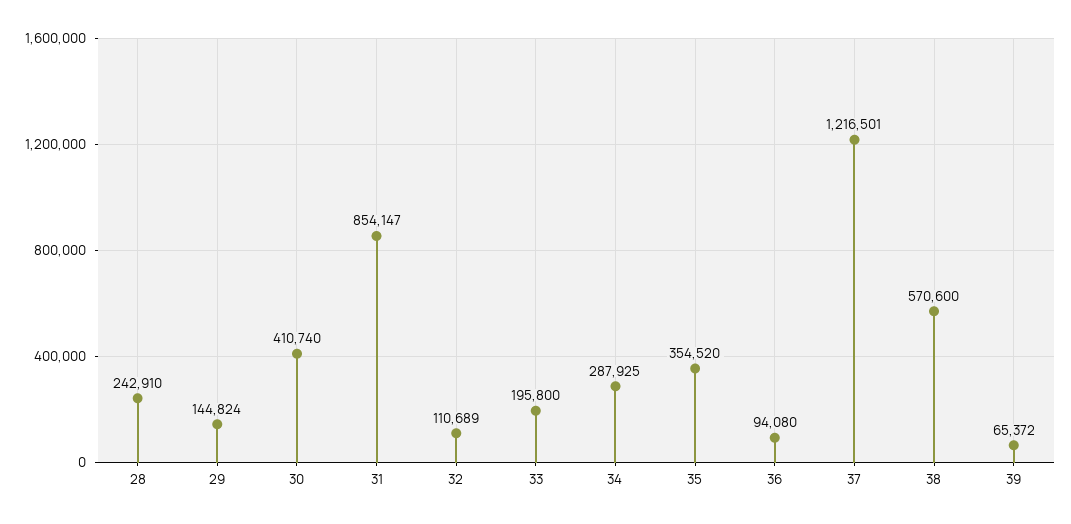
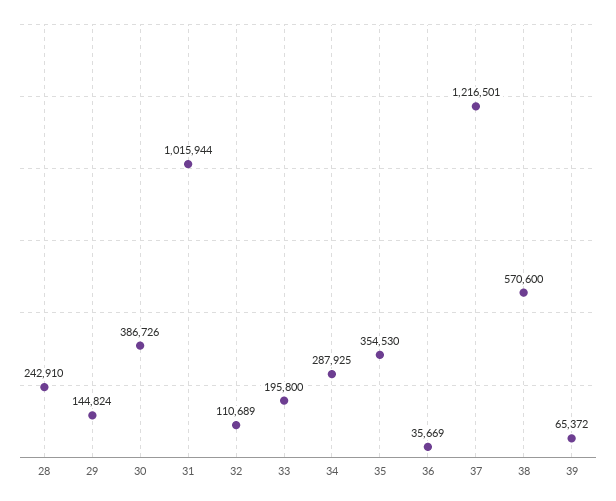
30: 410740 -> 386726
31: 854147 -> 1015944
35: 354520 -> 354530
36: 94080 -> 35669

